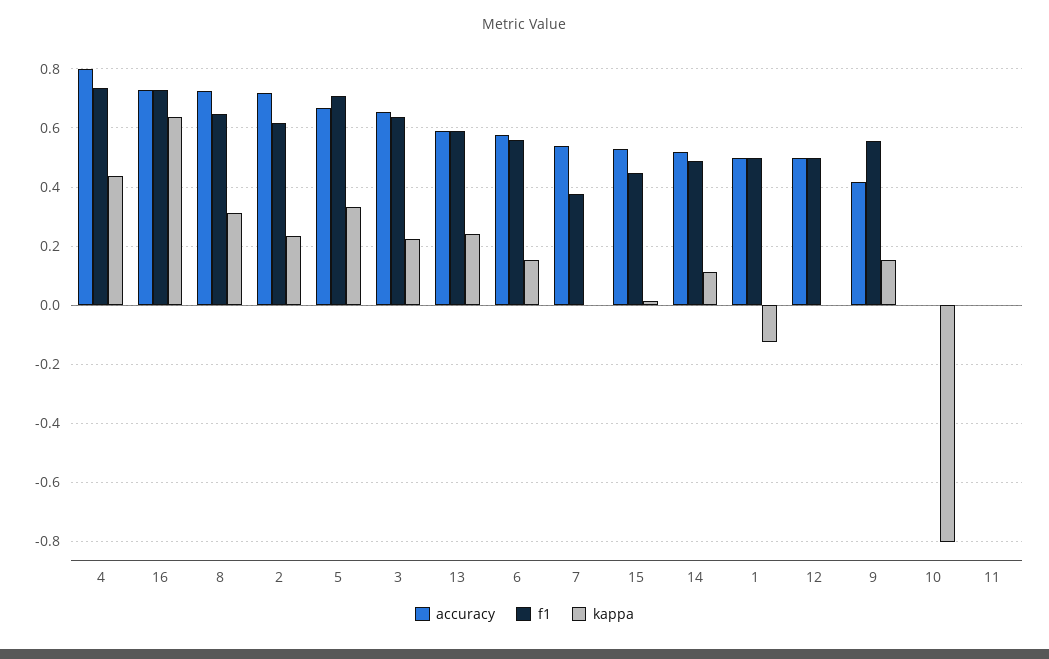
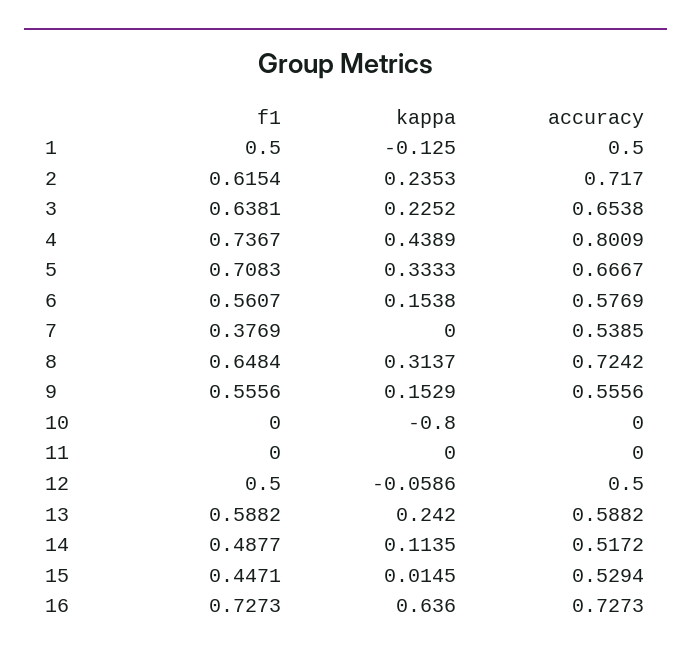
kappa, 12: 0 -> -0.0586
accuracy, 9: 0.425 -> 0.5556

